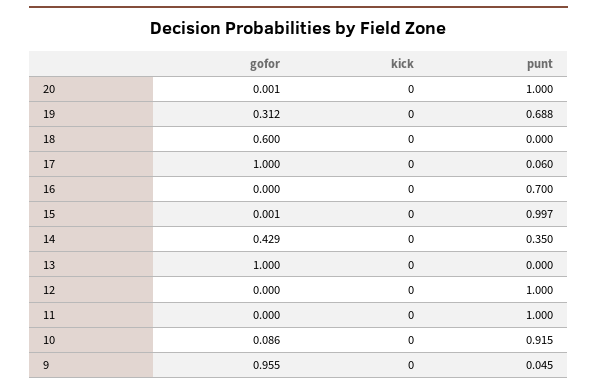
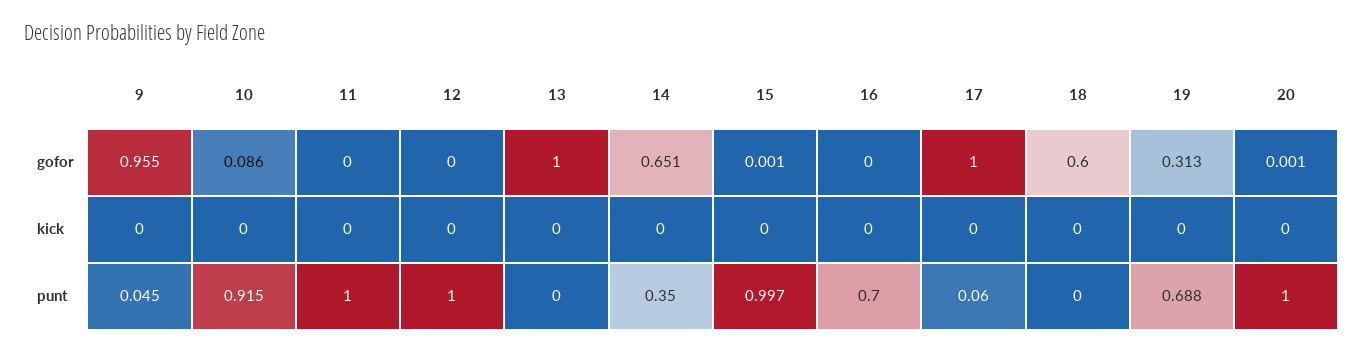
gofor, 19: 0.312 -> 0.313
gofor, 14: 0.429 -> 0.651

